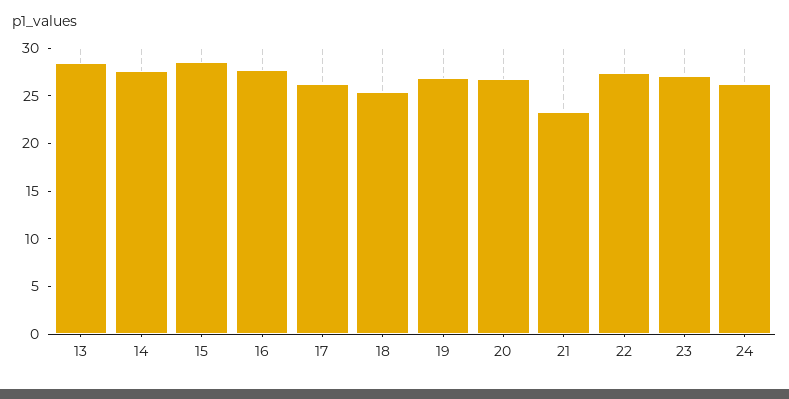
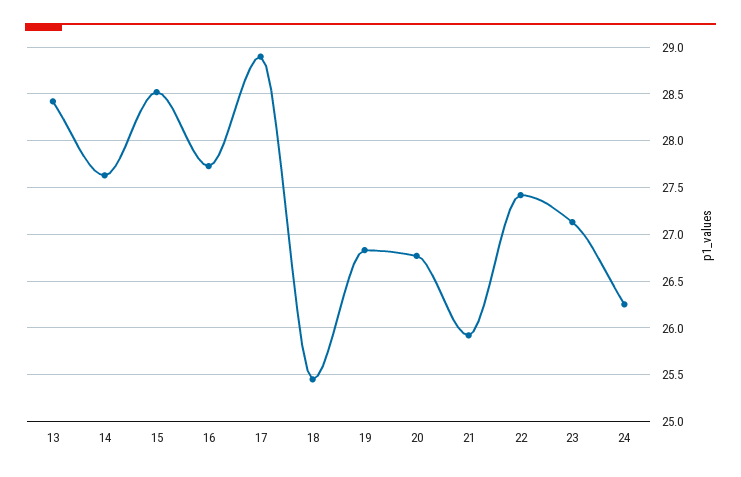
17: 26 -> 28.9
21: 23 -> 25.9

